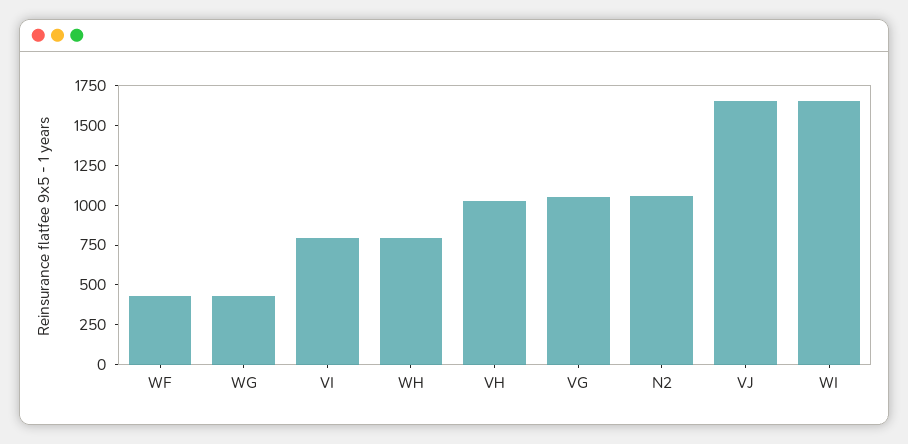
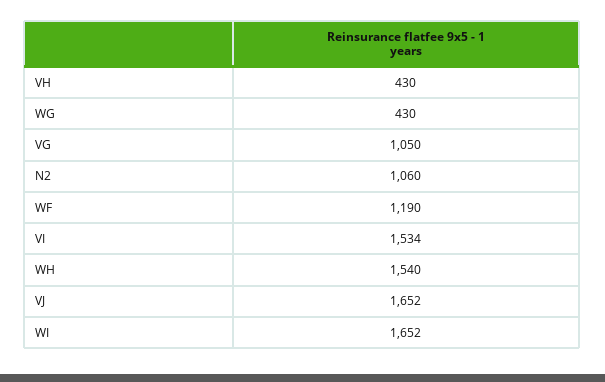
WF: 500 -> 1190
VI: 750 -> 1534
WH: 750 -> 1540
VH: 1000 -> 430

